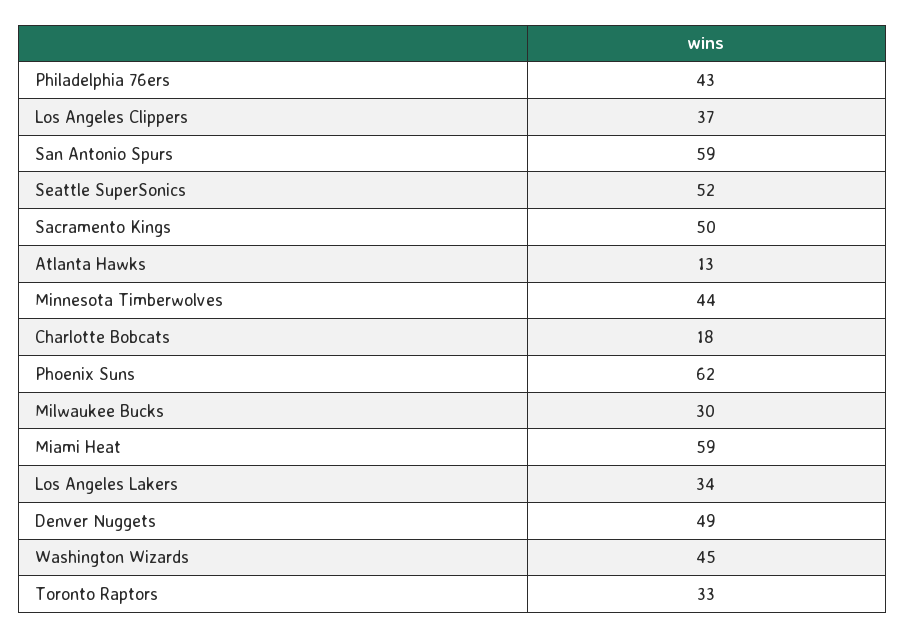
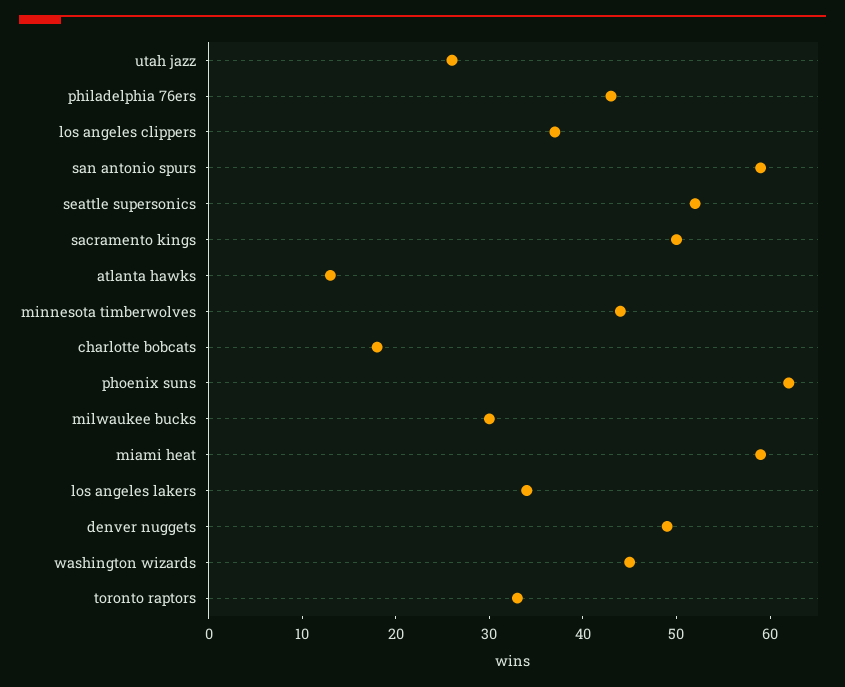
utah jazz: none -> 26

